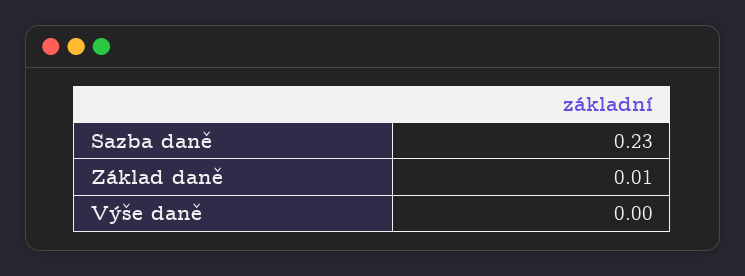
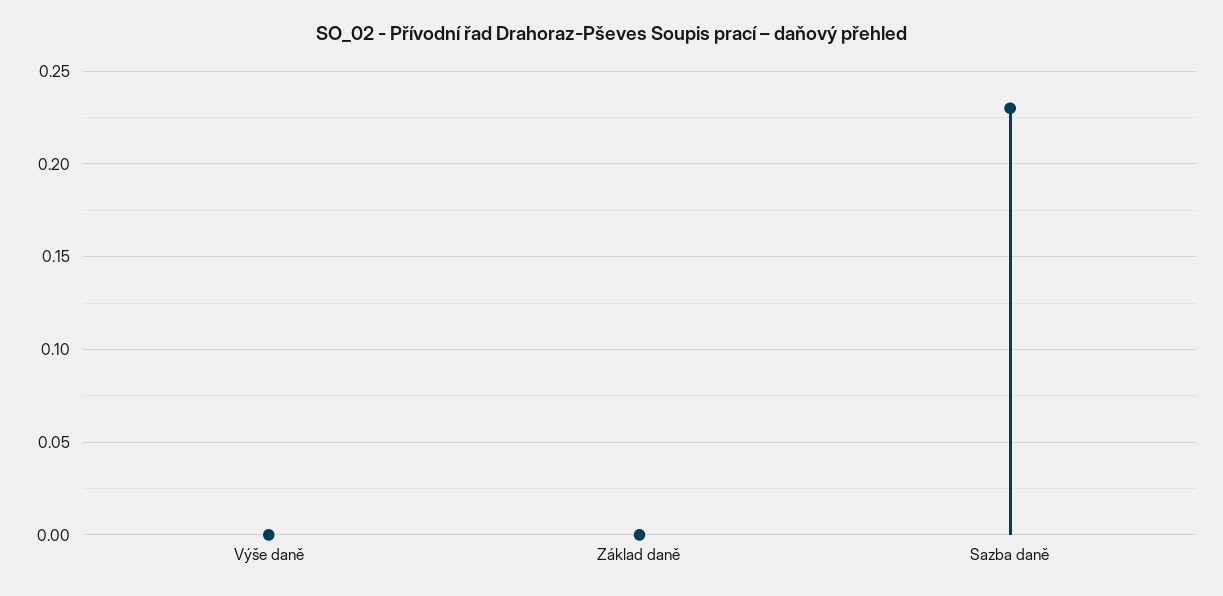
Základ daně: 0.01 -> 0

